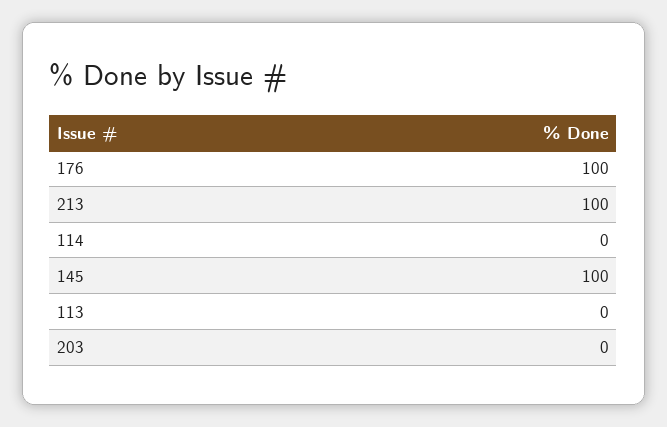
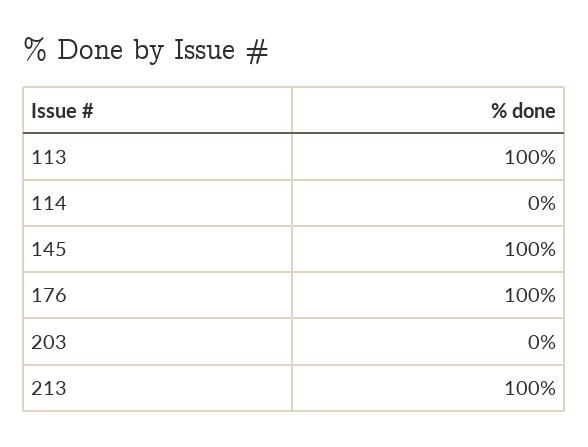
113: 0 -> 100

